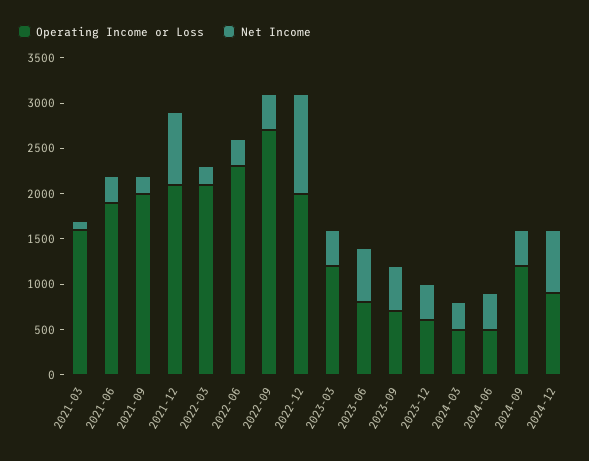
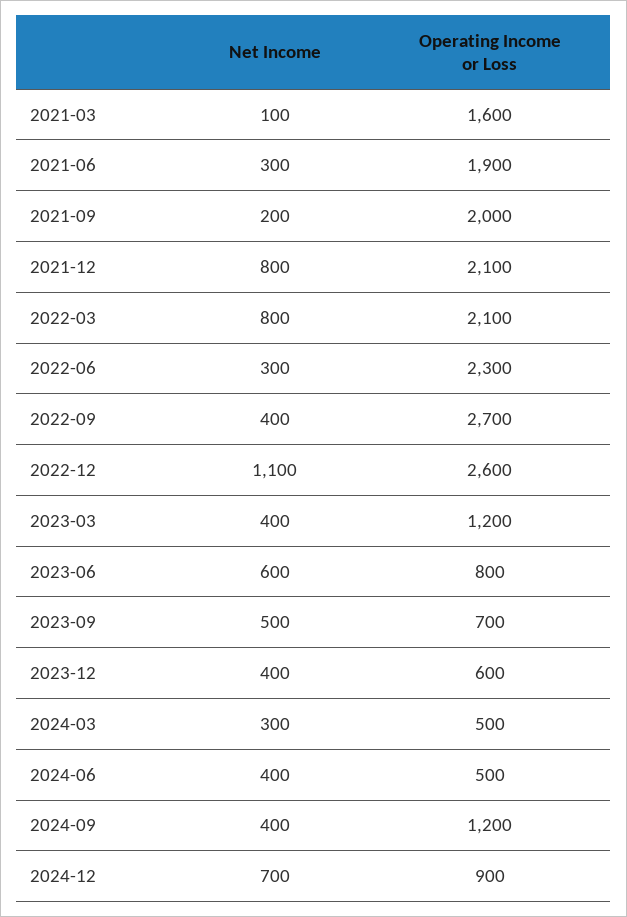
Net Income, 2022-03: 200 -> 800
Operating Income or Loss, 2022-12: 2000 -> 2600

